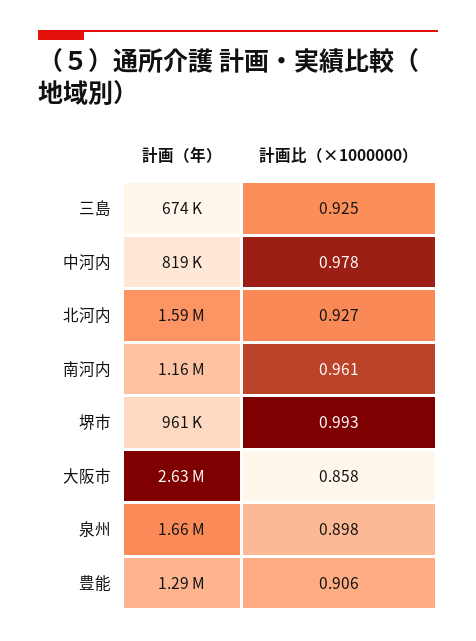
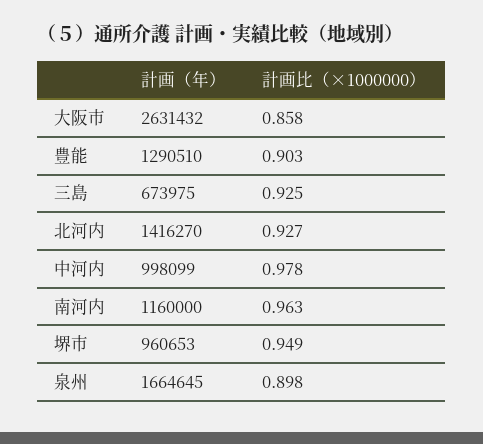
計画（年）, 中河内: 819000 -> 998099
計画（年）, 北河内: 1590000 -> 1416270
計画比（×1000000）, 南河内: 0.961 -> 0.963
計画比（×1000000）, 堺市: 0.993 -> 0.949
計画比（×1000000）, 豊能: 0.906 -> 0.903

